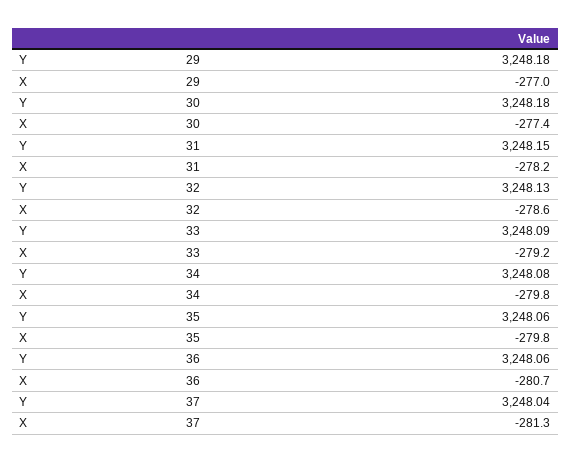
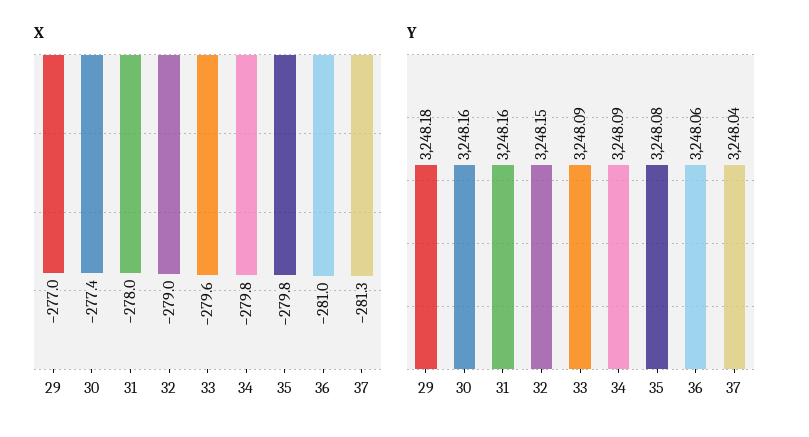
Y, 30: 3248.18 -> 3248.16
Y, 31: 3248.15 -> 3248.16
X, 31: -278.2 -> -278
Y, 32: 3248.13 -> 3248.15
X, 32: -278.6 -> -279
X, 33: -279.2 -> -279.6
Y, 34: 3248.08 -> 3248.09
Y, 35: 3248.06 -> 3248.08
X, 36: -280.7 -> -281

